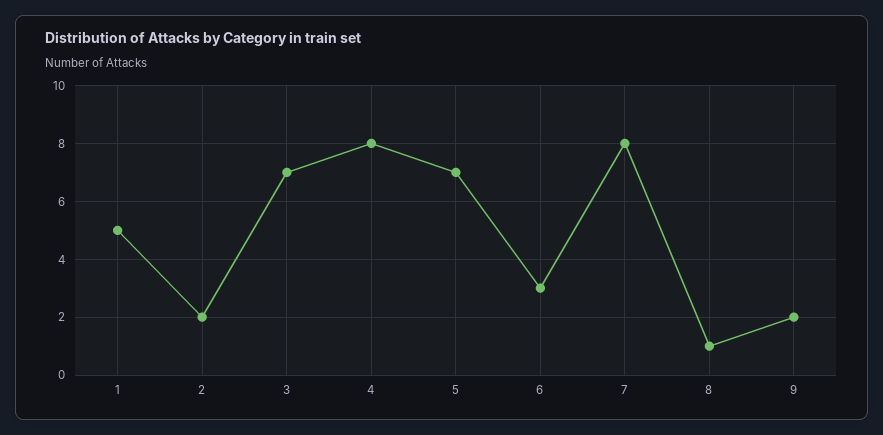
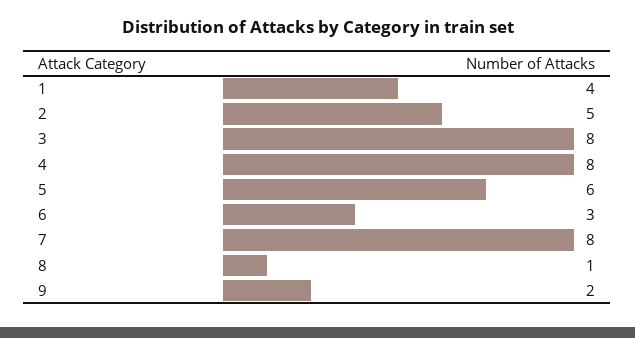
1: 5 -> 4
2: 2 -> 5
3: 7 -> 8
5: 7 -> 6

